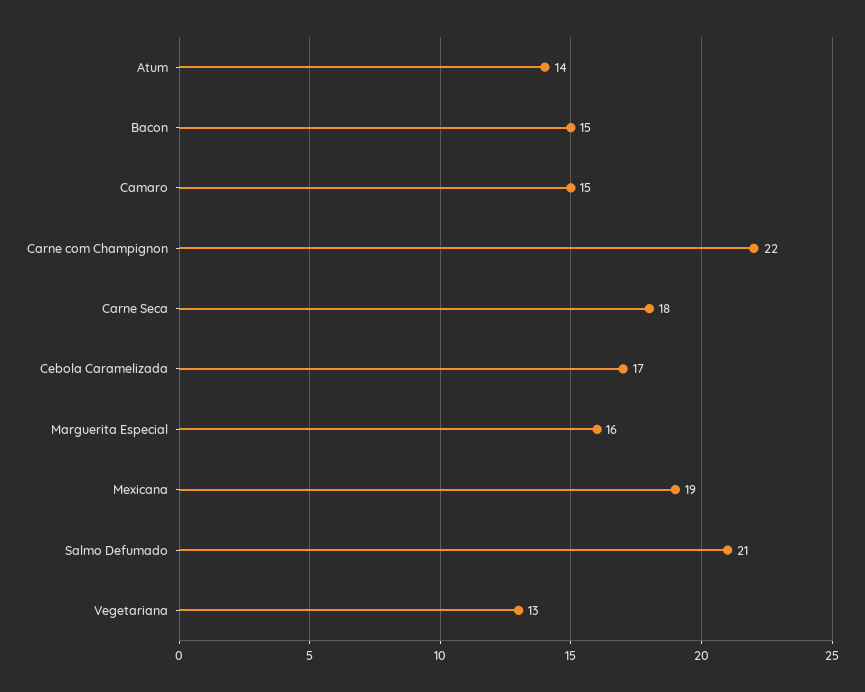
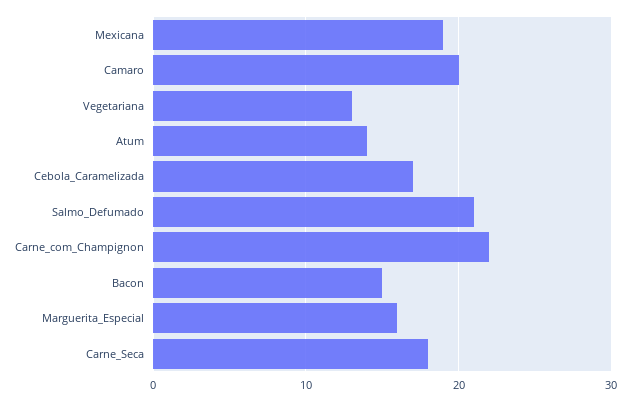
Camaro: 15 -> 20

